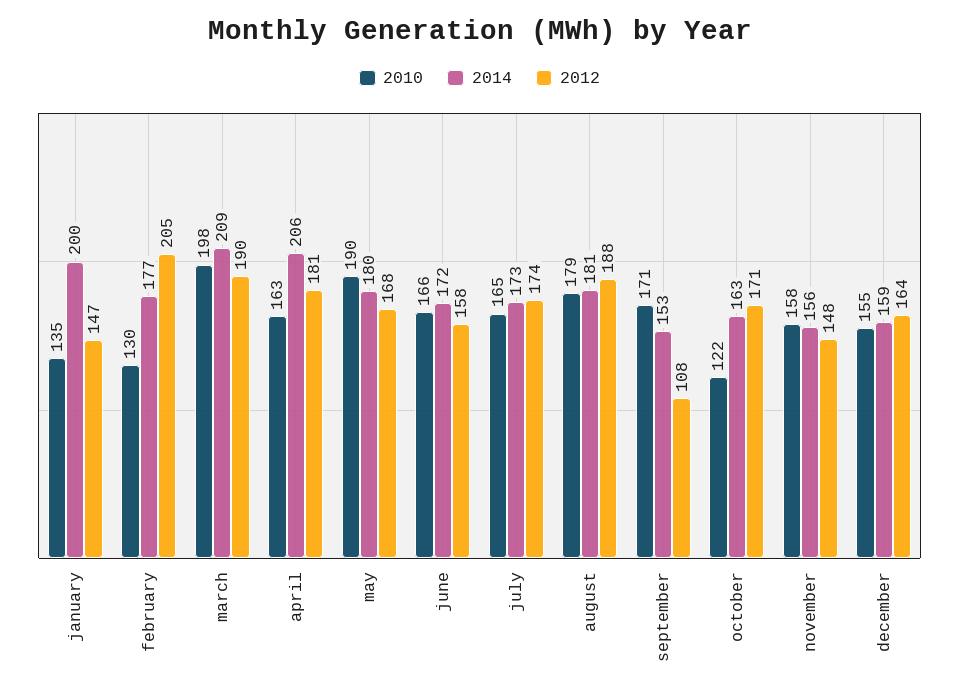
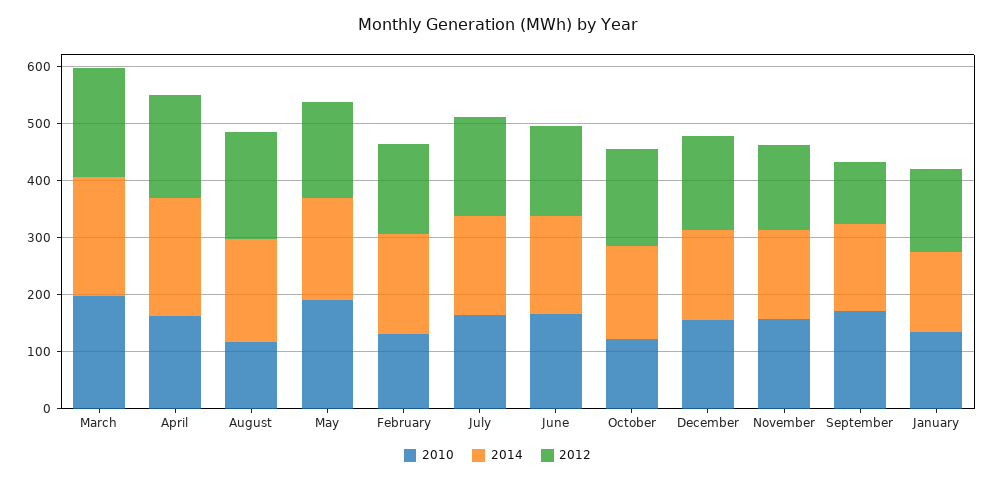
2014, january: 200 -> 140
2012, february: 205 -> 160
2010, august: 179 -> 120

